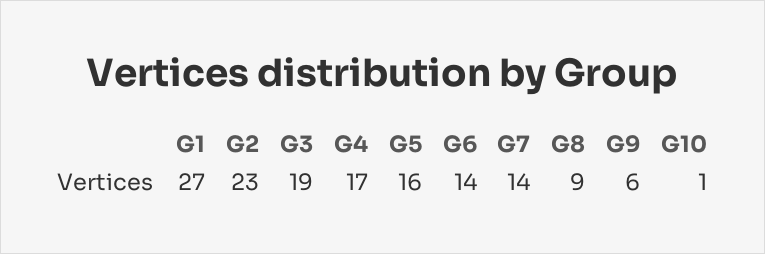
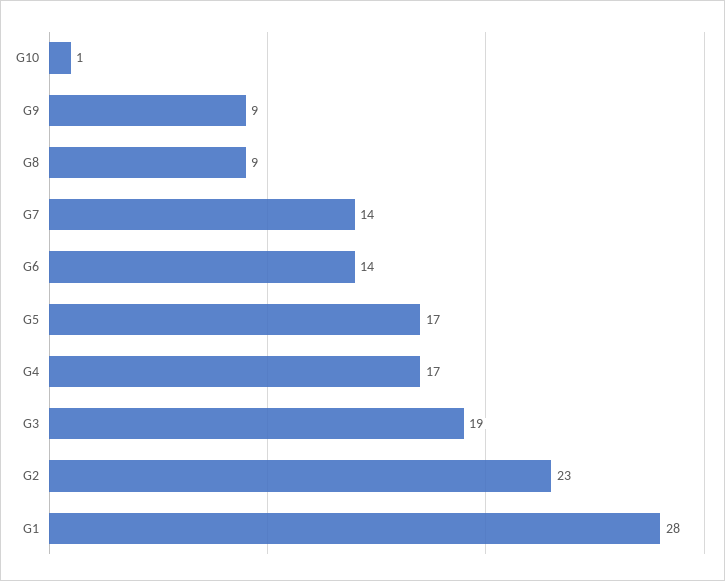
G1: 27 -> 28
G5: 16 -> 17
G9: 6 -> 9

